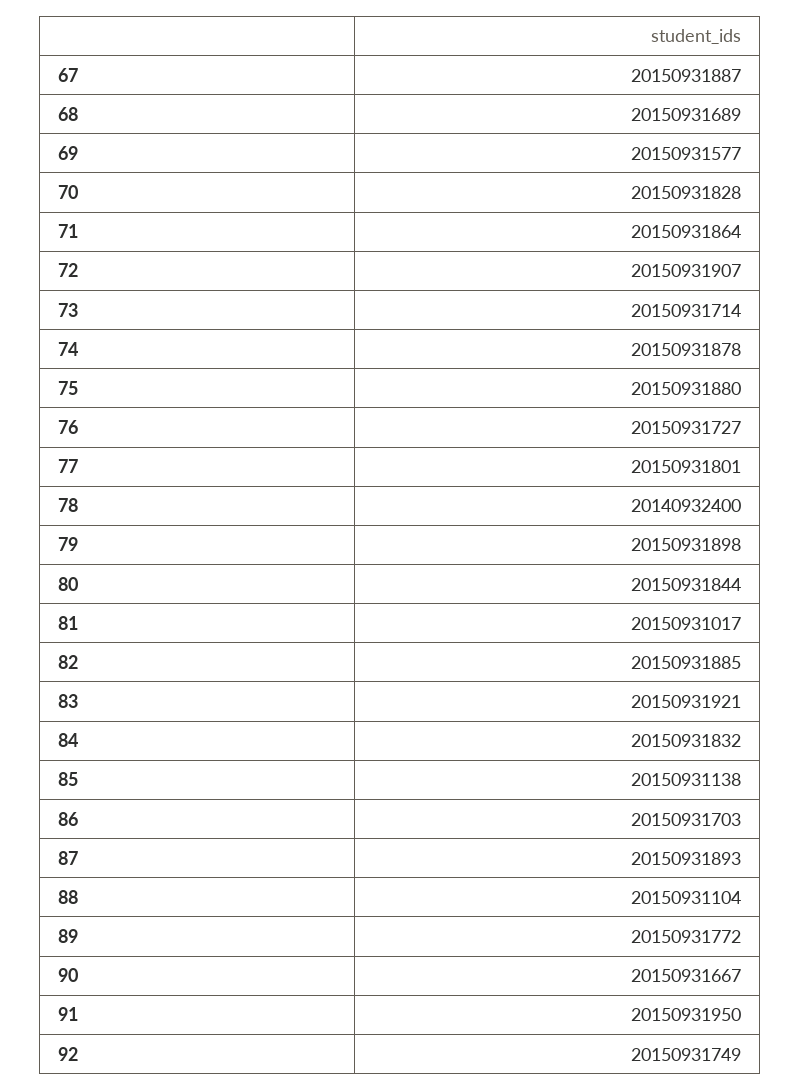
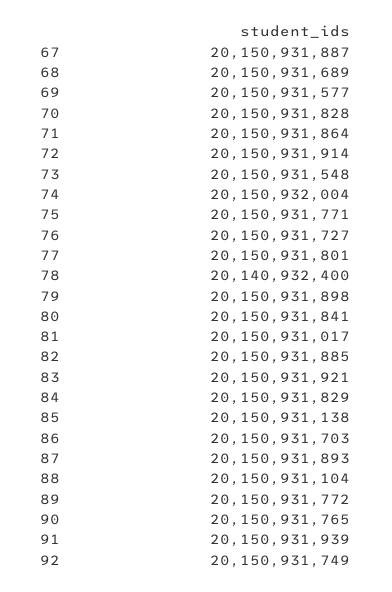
72: 20150931907 -> 20150931914
73: 20150931714 -> 20150931548
74: 20150931878 -> 20150932004
75: 20150931880 -> 20150931771
80: 20150931844 -> 20150931841
84: 20150931832 -> 20150931829
90: 20150931667 -> 20150931765
91: 20150931950 -> 20150931939

